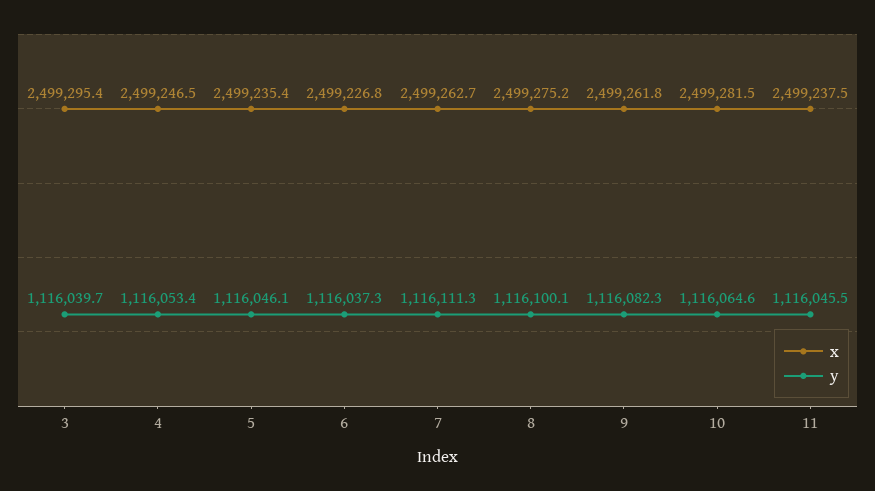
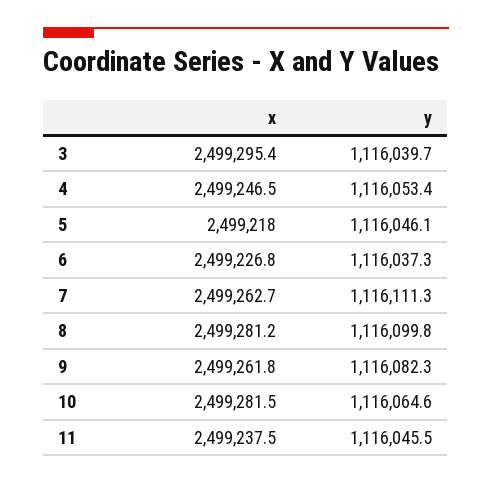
x, 5: 2499235.4 -> 2499218
x, 8: 2499275.2 -> 2499281.2
y, 8: 1116100.1 -> 1116099.8

